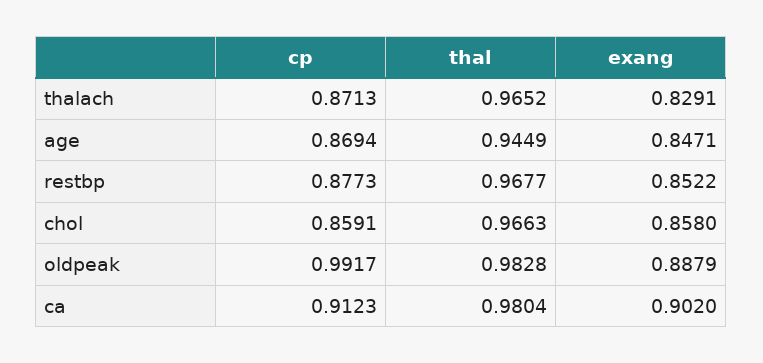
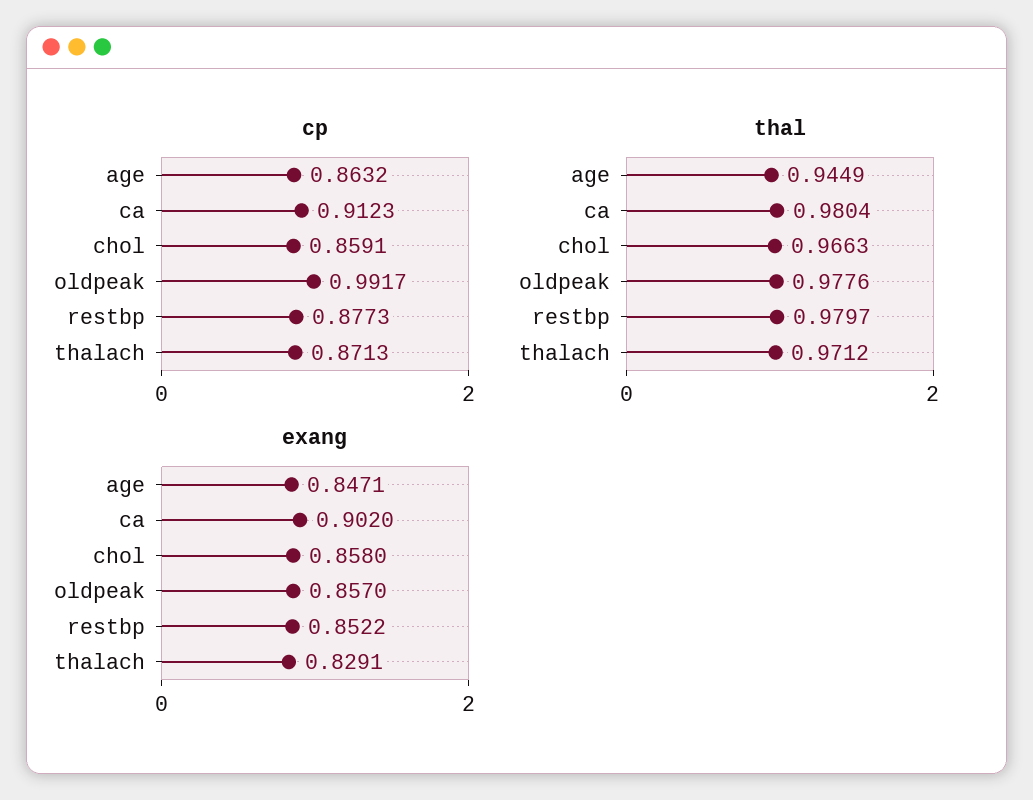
thal, thalach: 0.9652 -> 0.9712
cp, age: 0.8694 -> 0.8632
thal, restbp: 0.9677 -> 0.9797
thal, oldpeak: 0.9828 -> 0.9776
exang, oldpeak: 0.8879 -> 0.857

